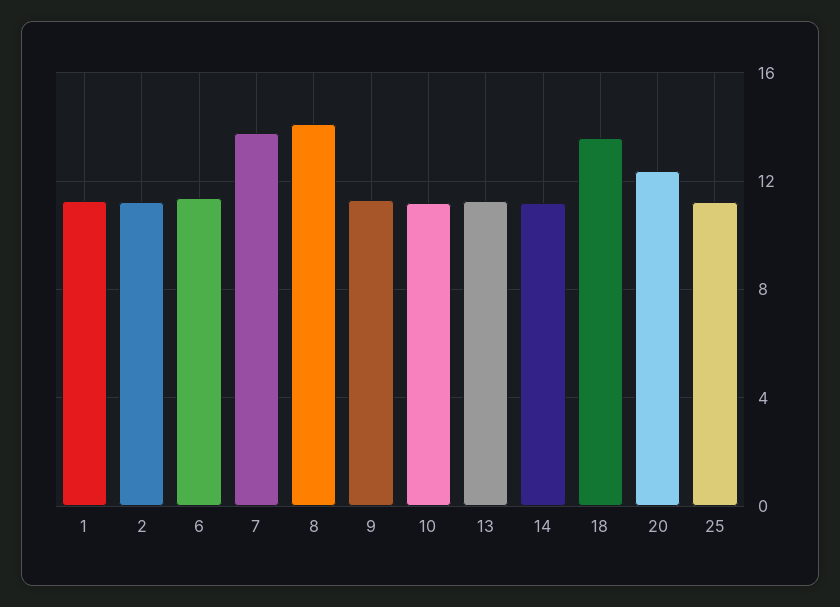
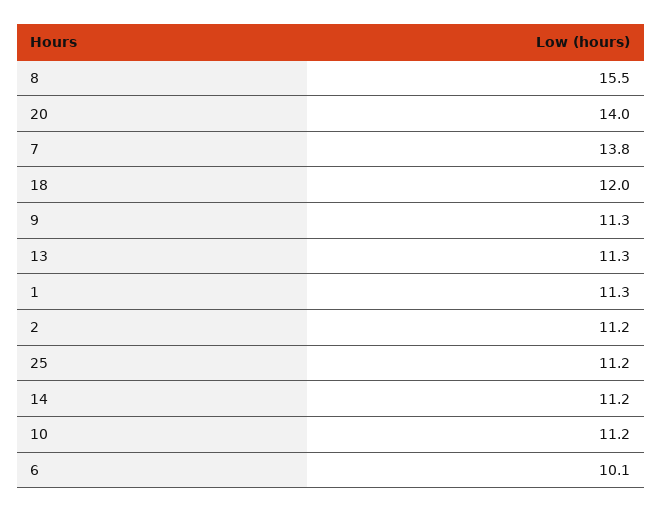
6: 11.5 -> 10.1
8: 14 -> 15.5
18: 13.5 -> 12
20: 12.5 -> 14

